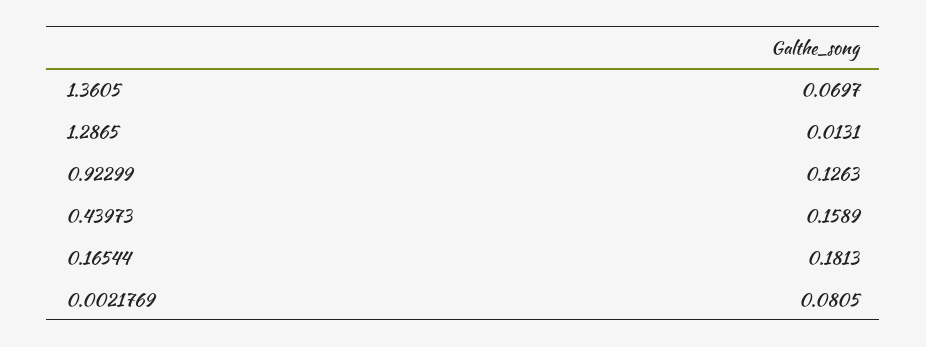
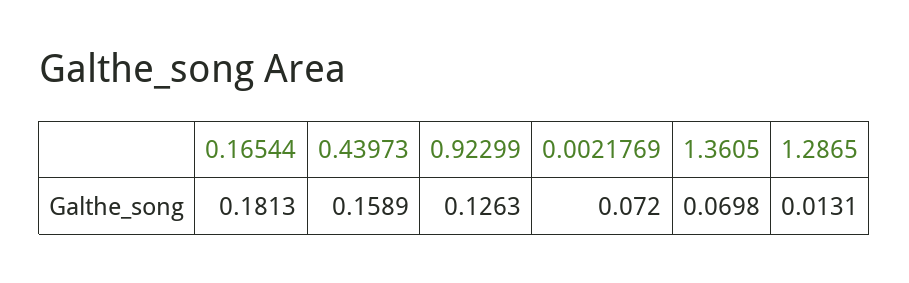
1.3605: 0.0697 -> 0.0698
0.0021769: 0.0805 -> 0.072

